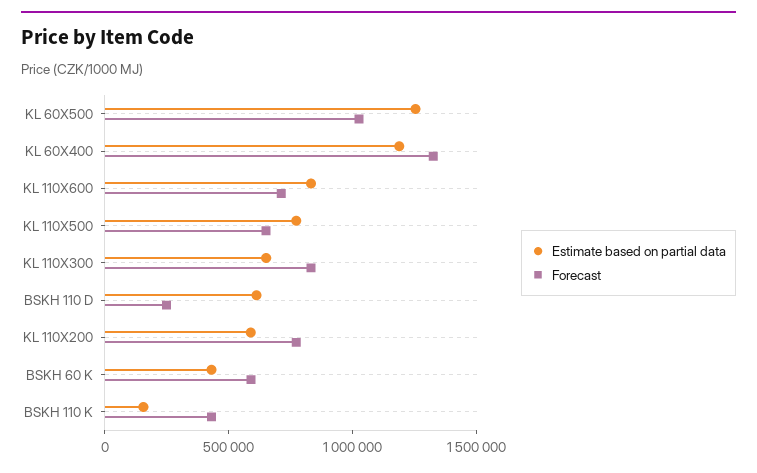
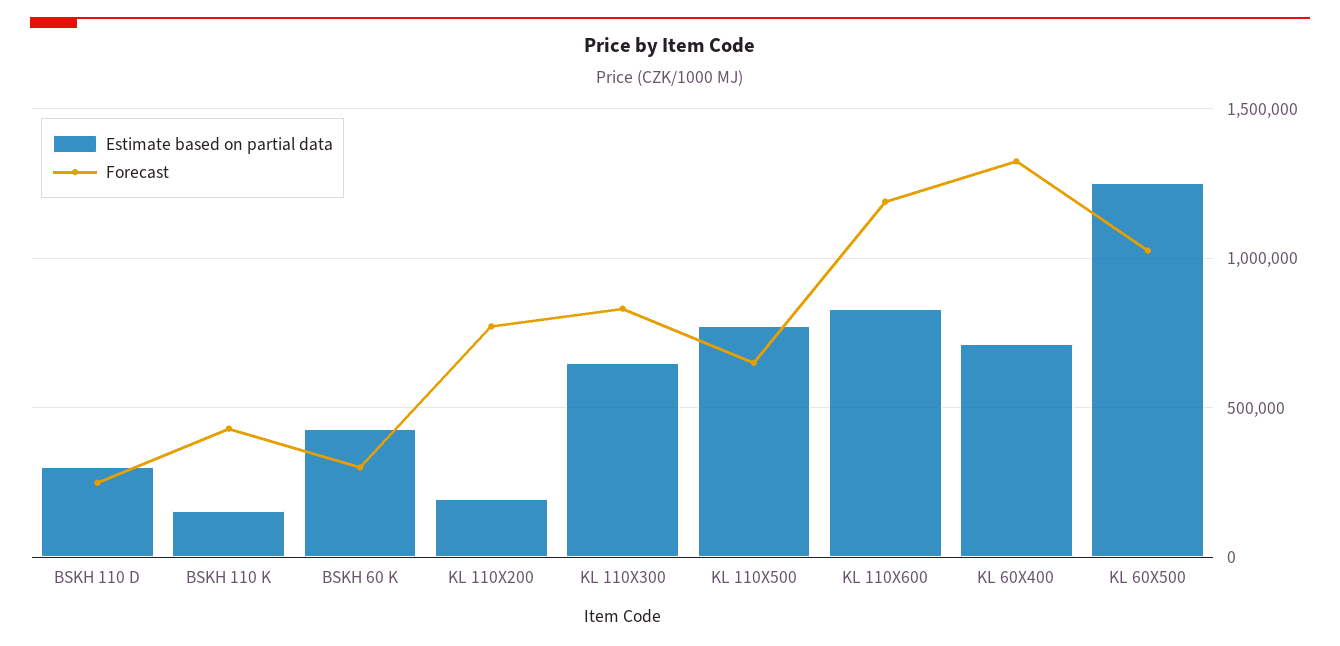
Estimate based on partial data, KL 60X400: 1200000 -> 700000
Forecast, KL 110X600: 700000 -> 1200000
Estimate based on partial data, BSKH 110 D: 600000 -> 300000
Estimate based on partial data, KL 110X200: 600000 -> 200000
Forecast, BSKH 60 K: 600000 -> 300000

